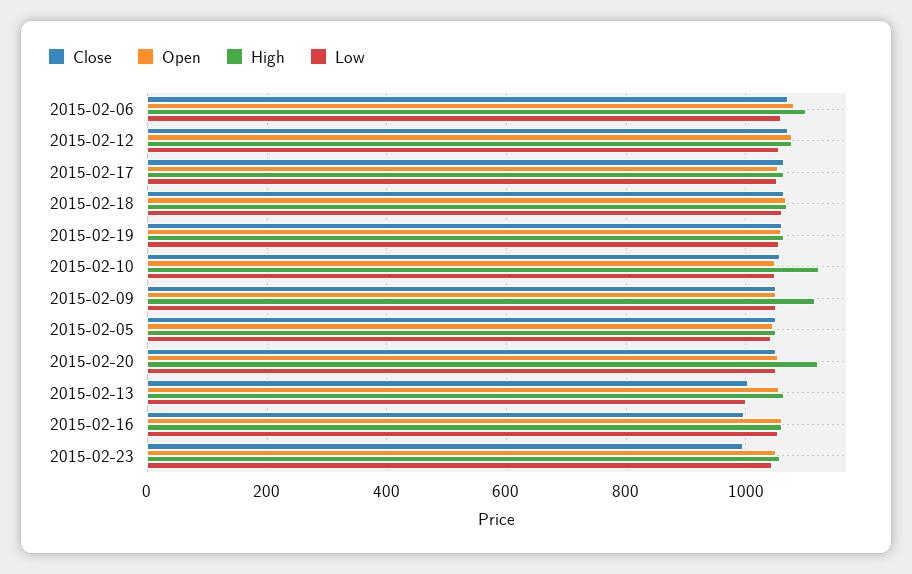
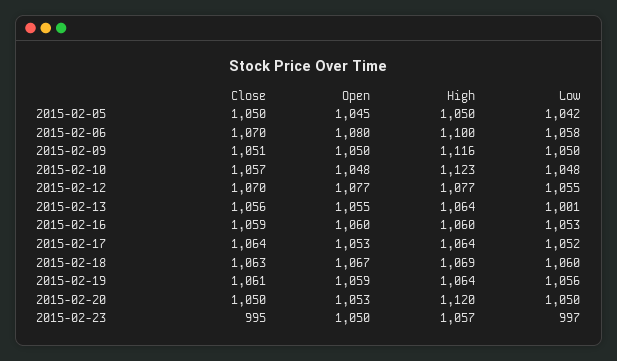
Close, 2015-02-13: 1000 -> 1056
Close, 2015-02-16: 1000 -> 1059
Low, 2015-02-23: 1040 -> 997

